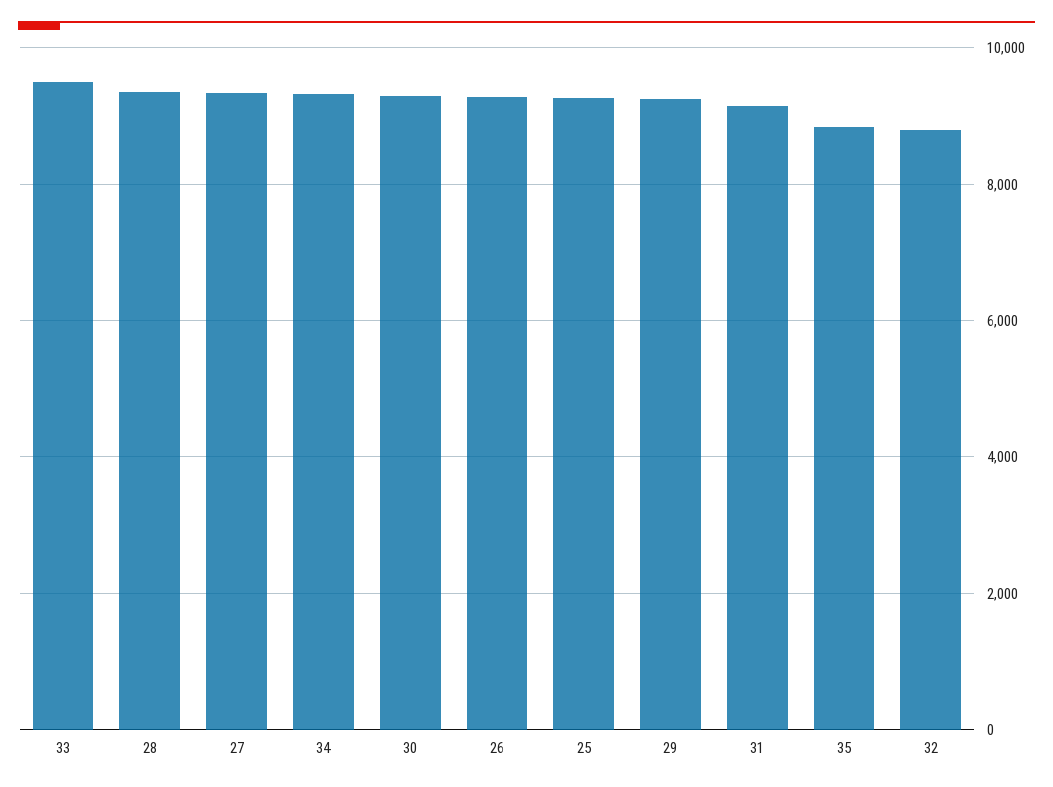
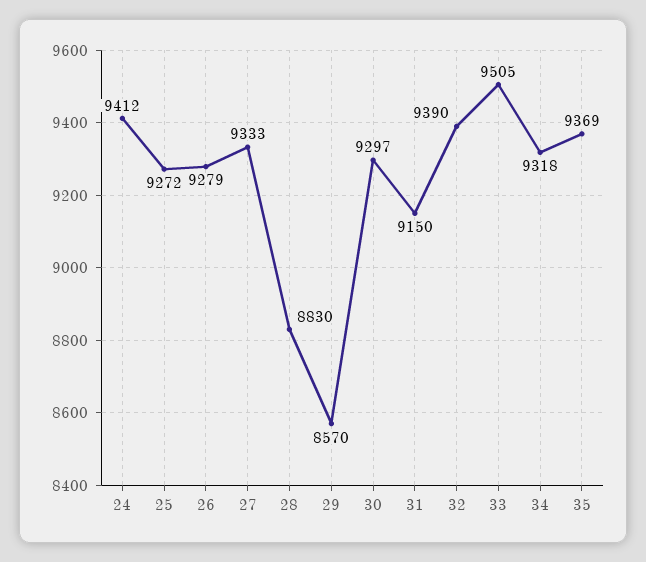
28: 9400 -> 8830
29: 9200 -> 8570
35: 8800 -> 9369
32: 8800 -> 9390
24: none -> 9412

